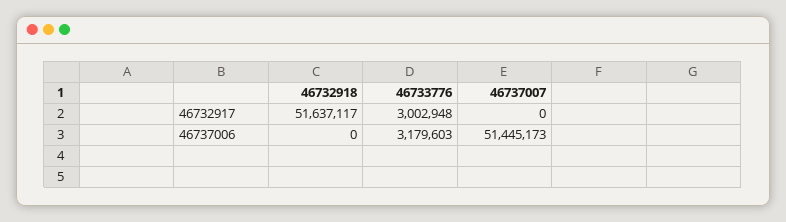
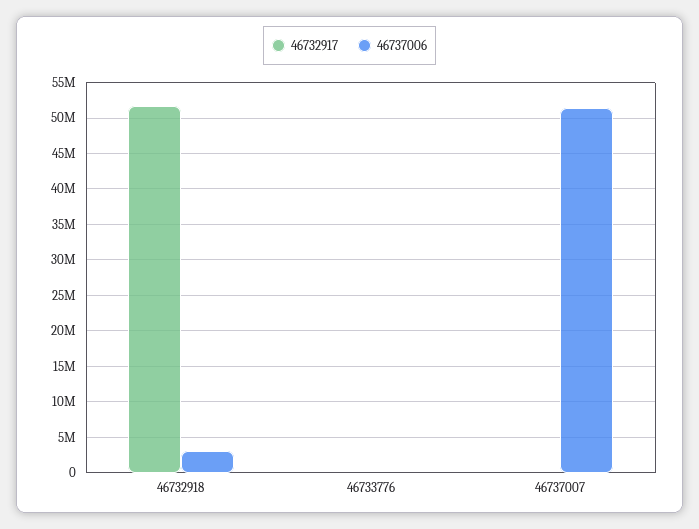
46732917, 46733776: 3002948 -> 0
46737006, 46732918: 0 -> 3000000
46737006, 46733776: 3179603 -> 0

